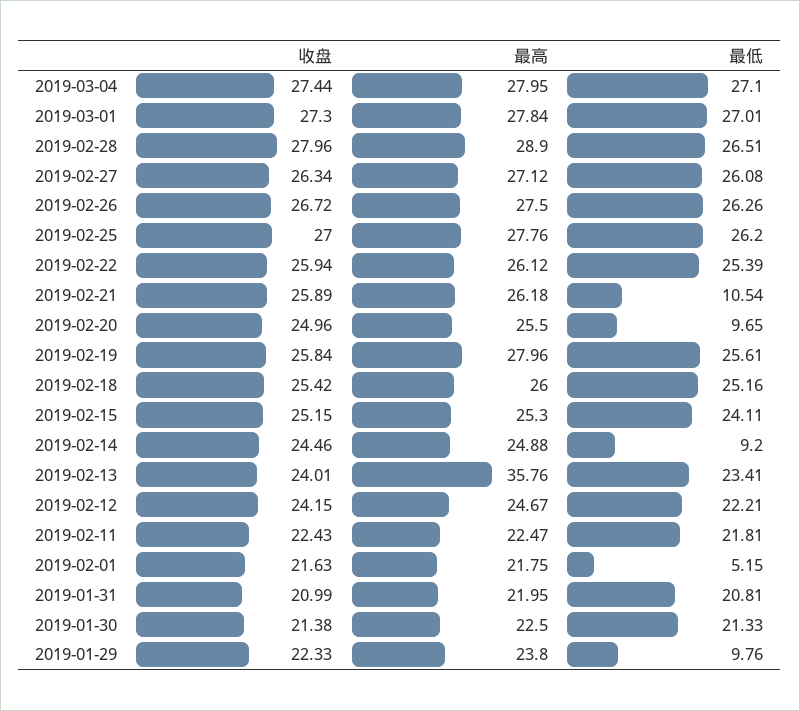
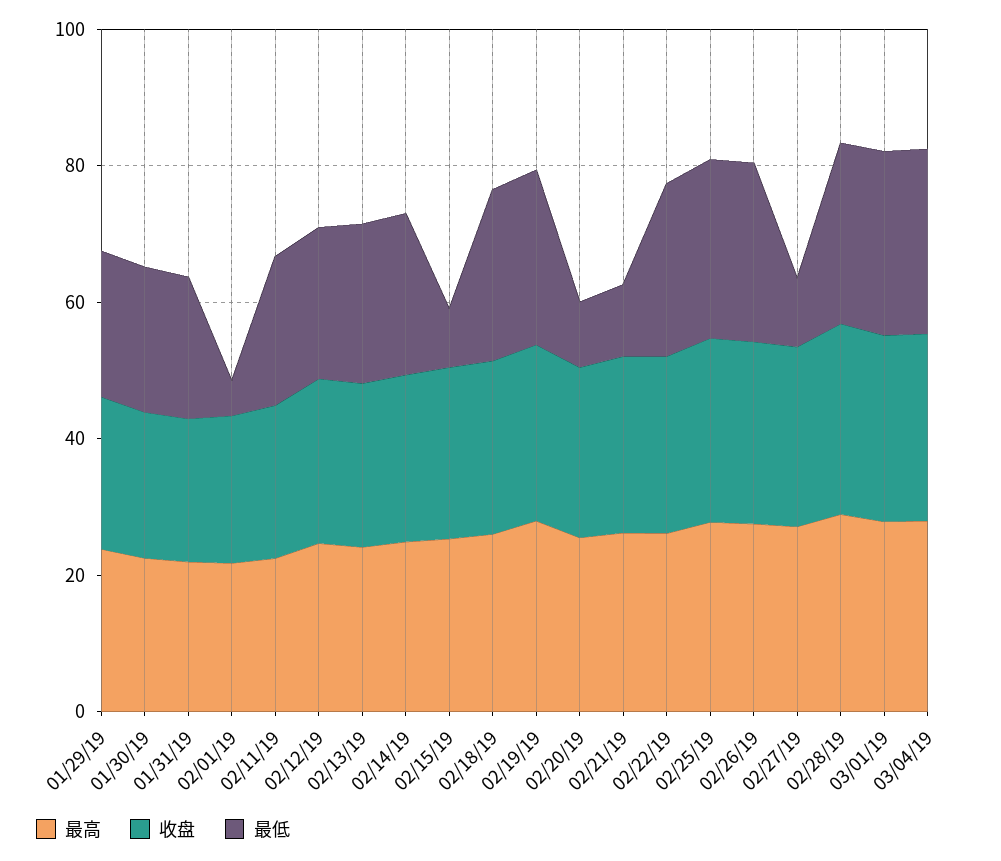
最低, 2019-02-27: 26.08 -> 10
最低, 2019-02-15: 24.11 -> 10
最低, 2019-02-14: 9.2 -> 25
最高, 2019-02-13: 35.76 -> 25
最低, 2019-01-29: 9.76 -> 20

